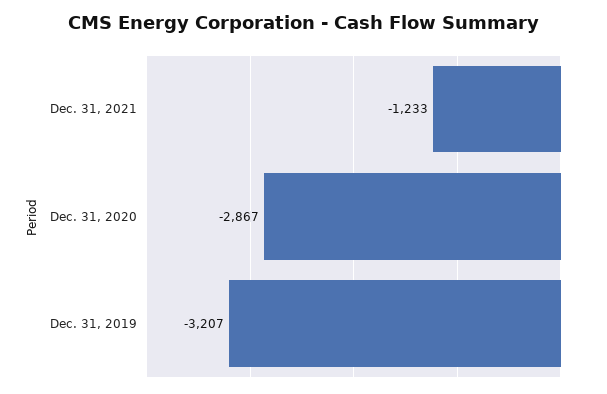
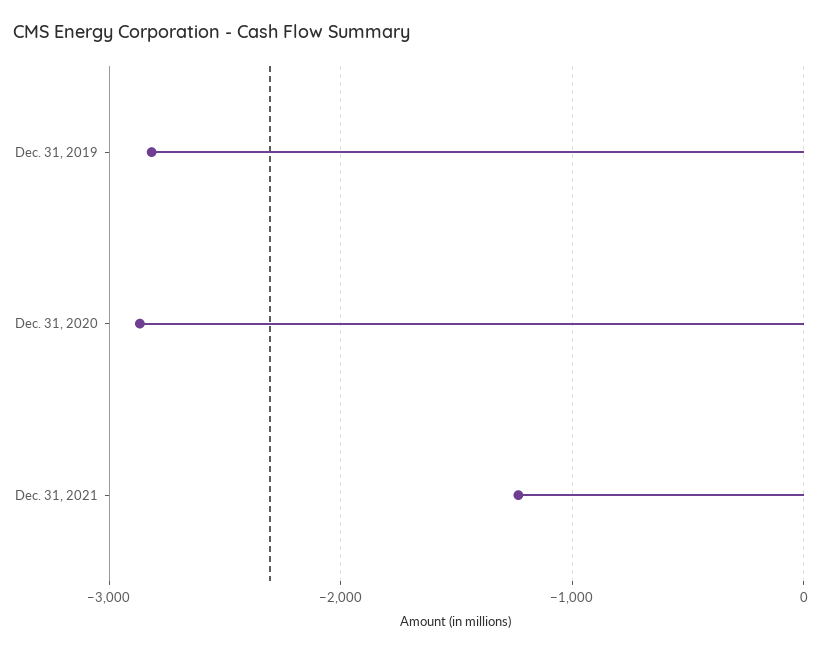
Dec. 31, 2019: -3207 -> -2800

